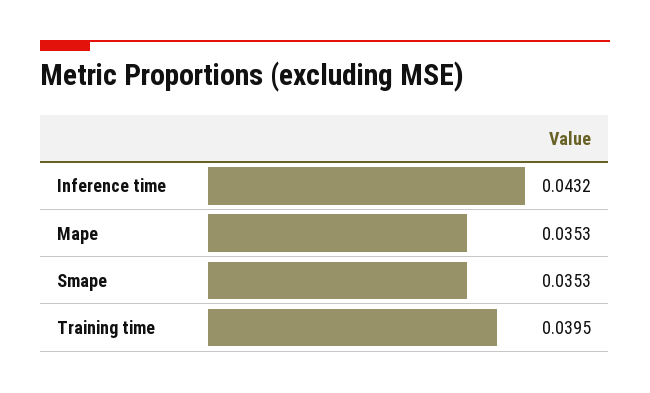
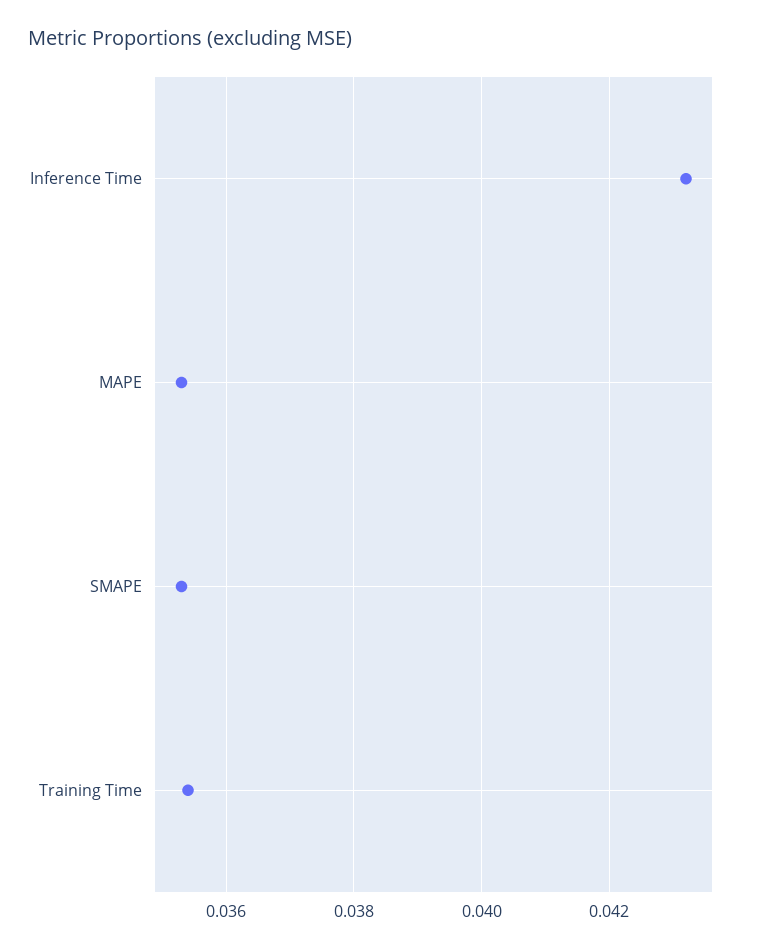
Training time: 0.0395 -> 0.0355

